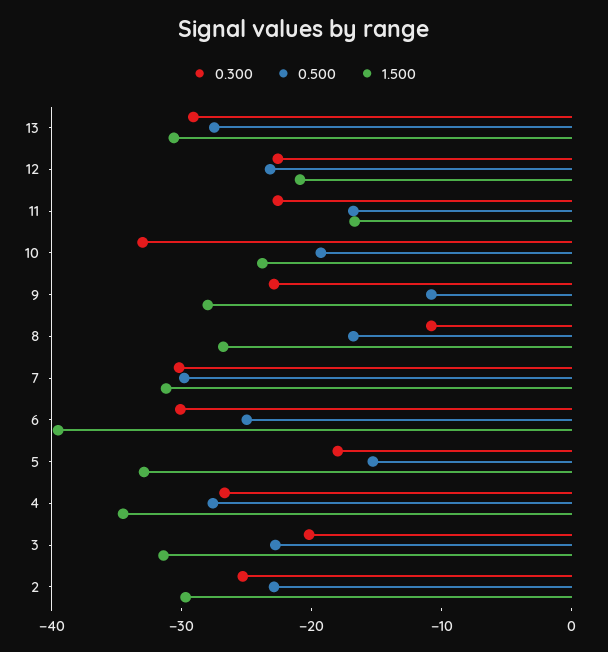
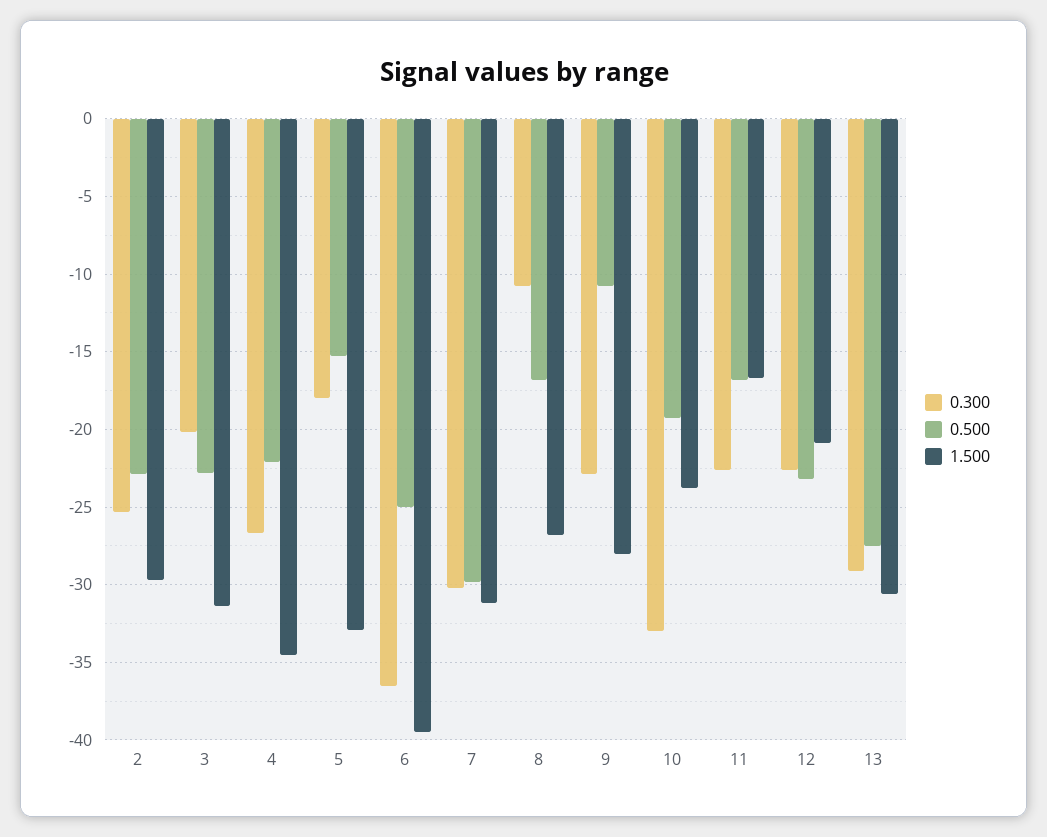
0.300, 6: -30 -> -36.5
0.500, 4: -28 -> -22

